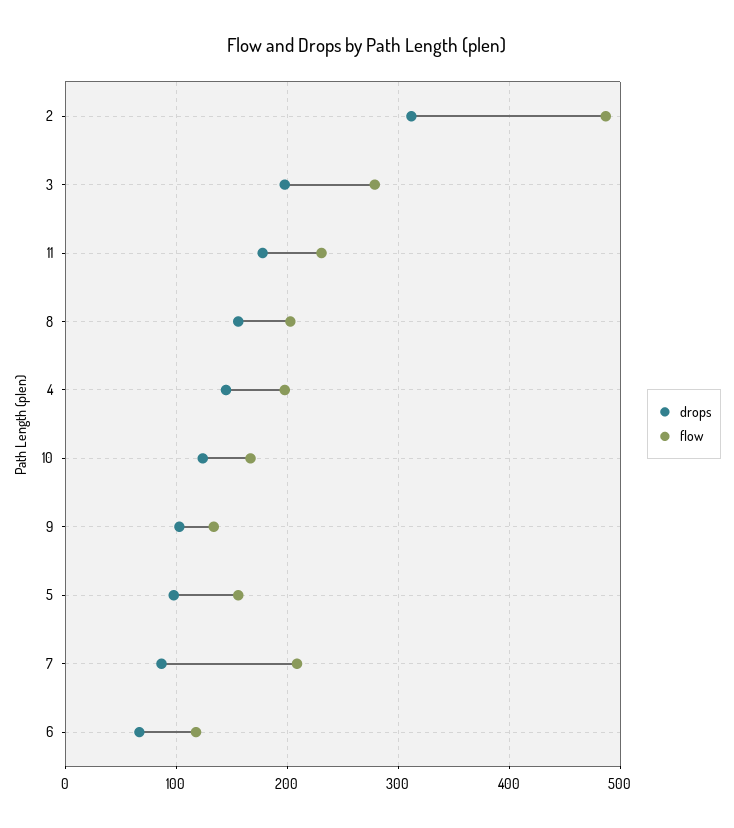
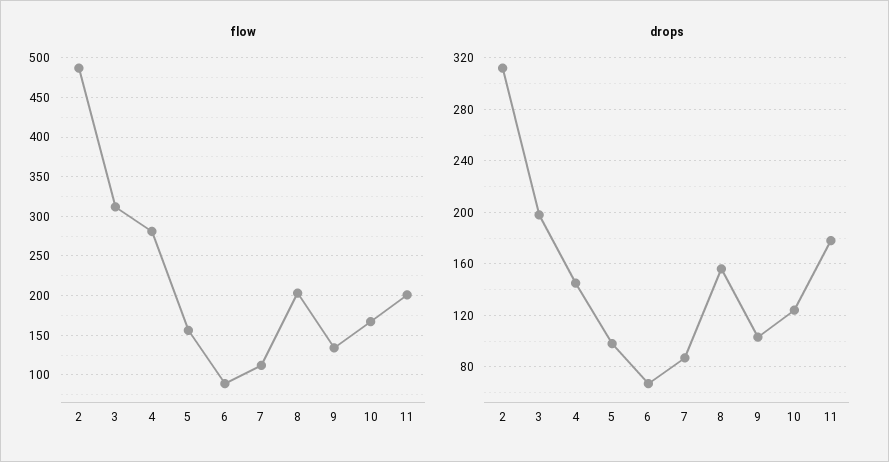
flow, 3: 280 -> 310
flow, 11: 230 -> 200
flow, 4: 200 -> 280
flow, 7: 210 -> 110
flow, 6: 120 -> 90

